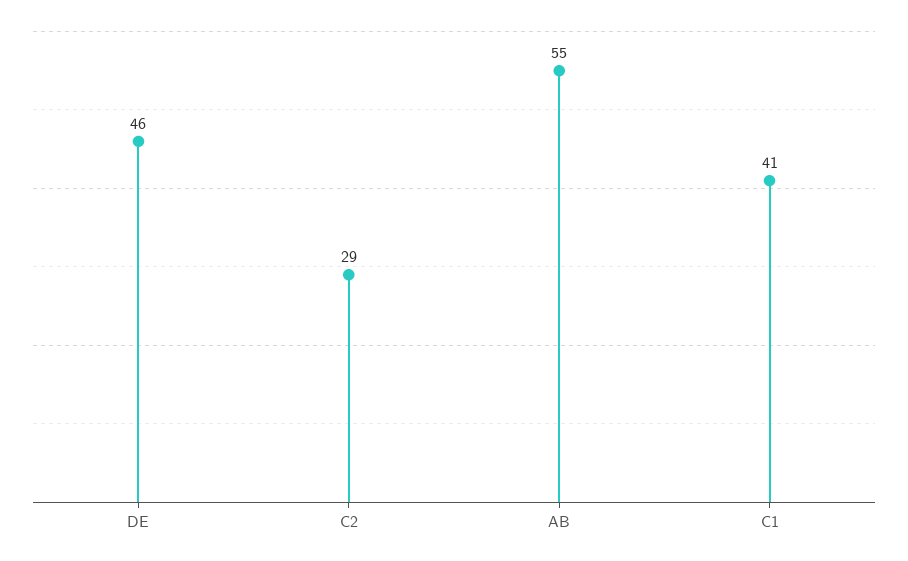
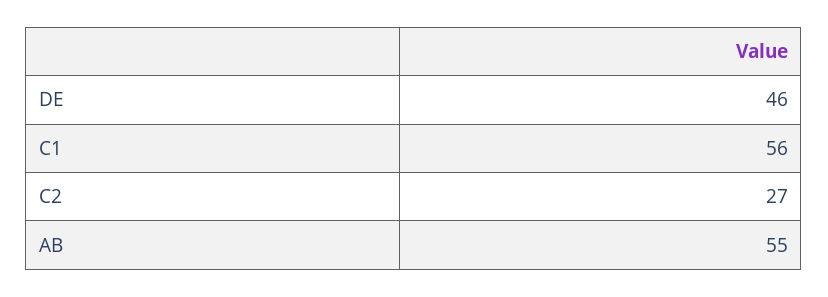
C2: 29 -> 27
C1: 41 -> 56

